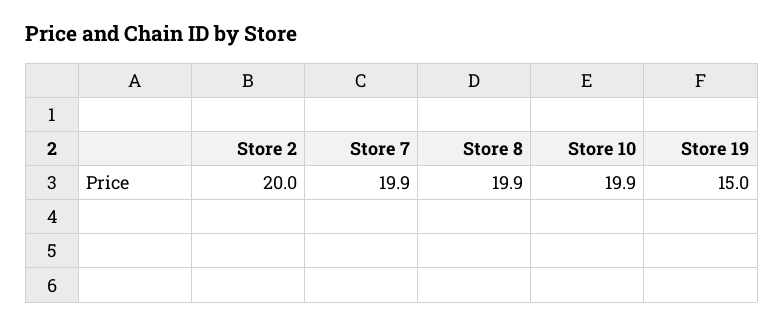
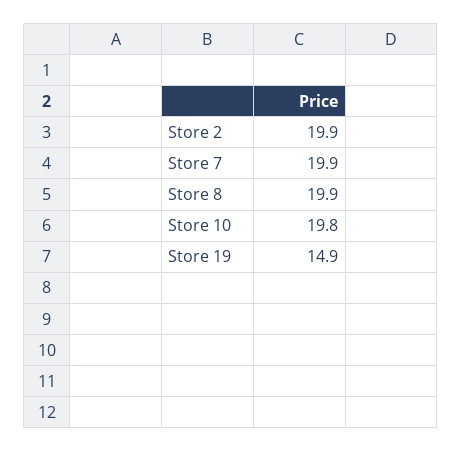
Store 2: 20 -> 19.9
Store 10: 19.9 -> 19.8
Store 19: 15 -> 14.9

